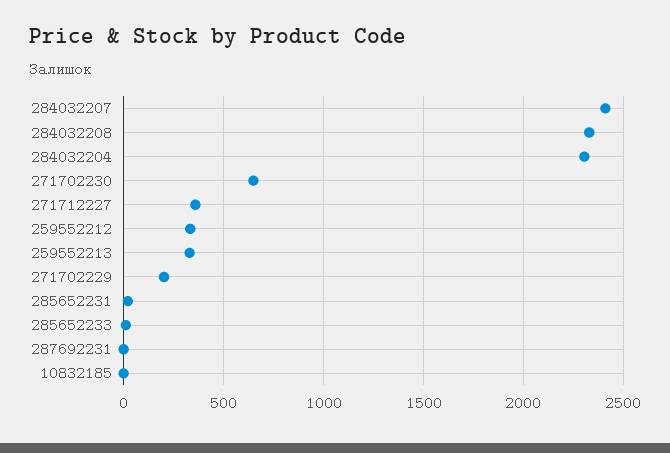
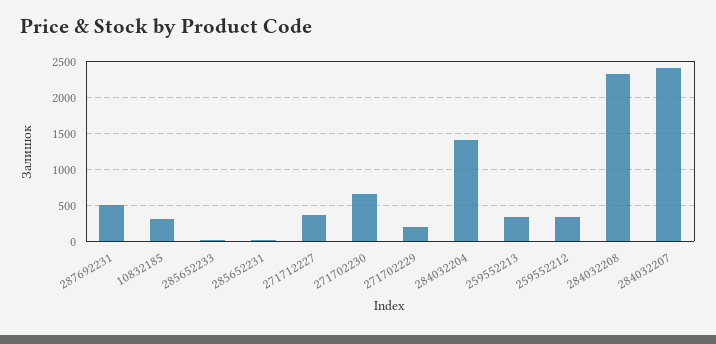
284032204: 2300 -> 1400
287692231: 0 -> 500
10832185: 0 -> 300

